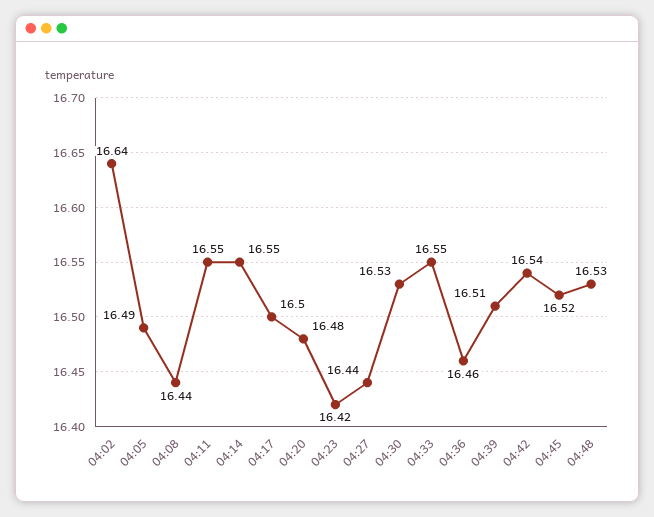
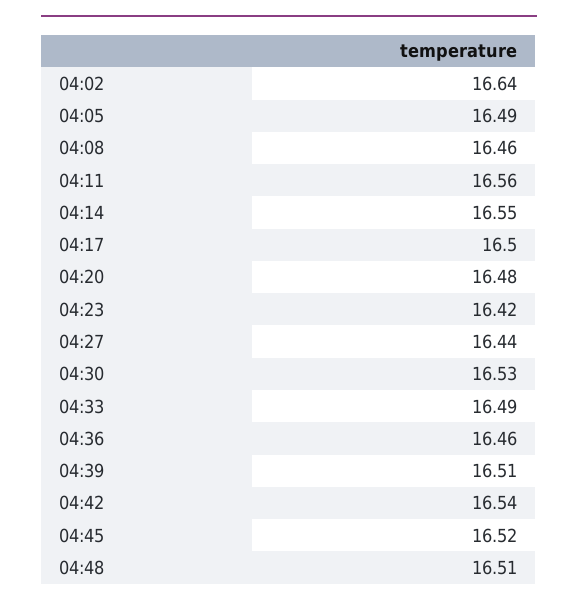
04:08: 16.44 -> 16.46
04:11: 16.55 -> 16.56
04:33: 16.55 -> 16.49
04:48: 16.53 -> 16.51

